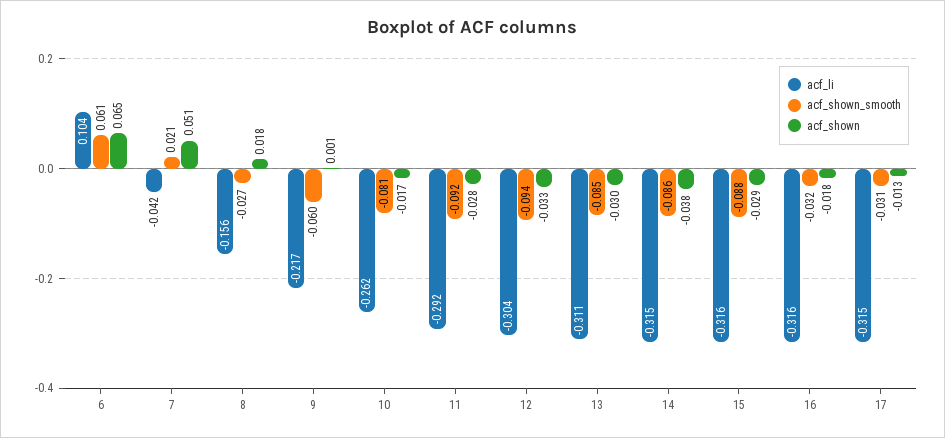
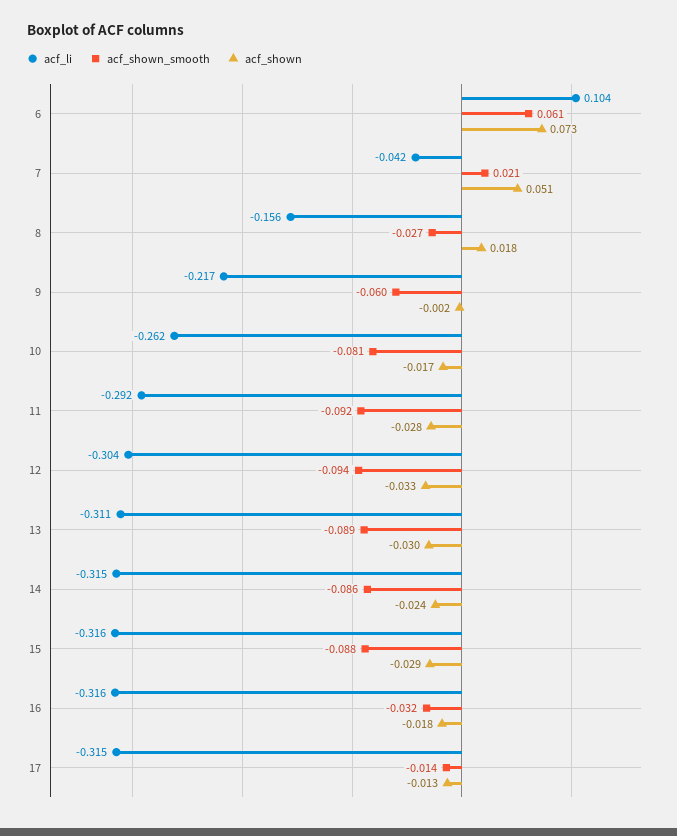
acf_shown, 6: 0.065 -> 0.073
acf_shown, 9: 0.001 -> -0.002
acf_shown_smooth, 13: -0.085 -> -0.089
acf_shown, 14: -0.038 -> -0.024
acf_shown_smooth, 17: -0.031 -> -0.014

